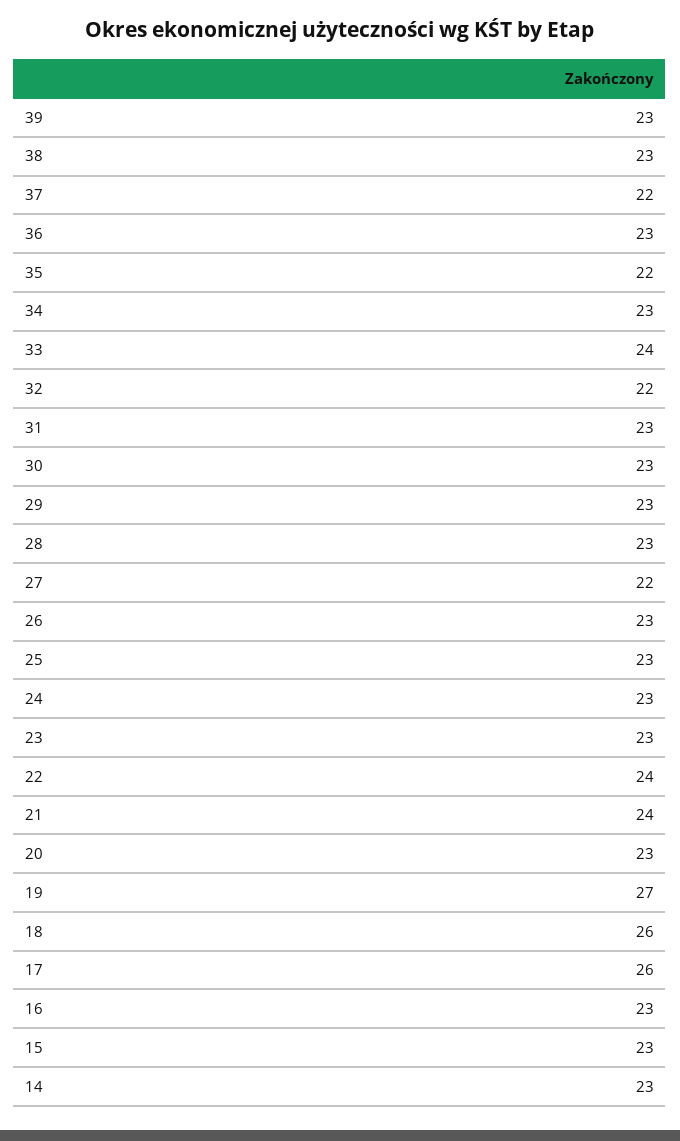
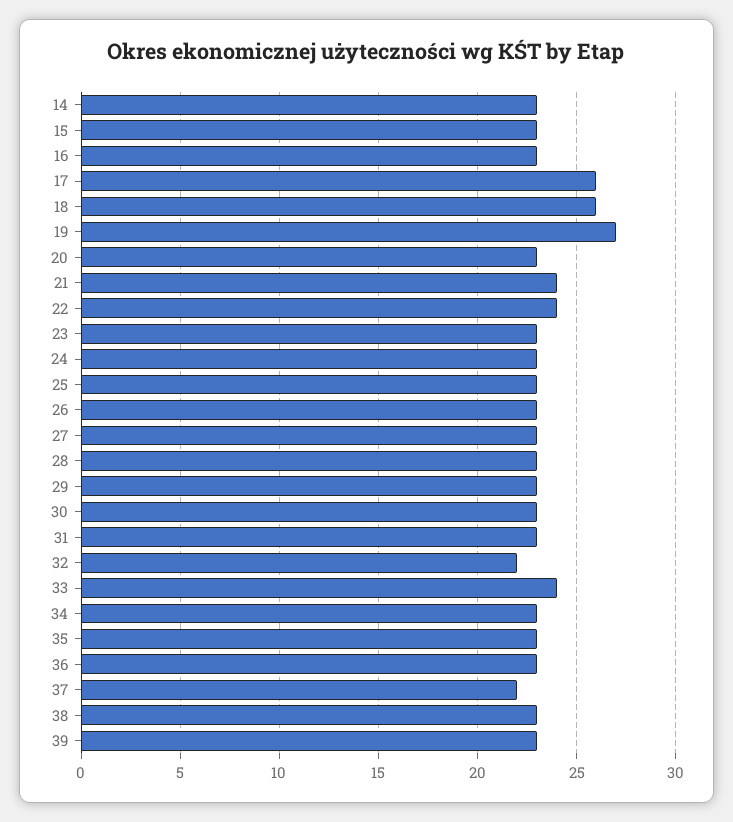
35: 22 -> 23
27: 22 -> 23

